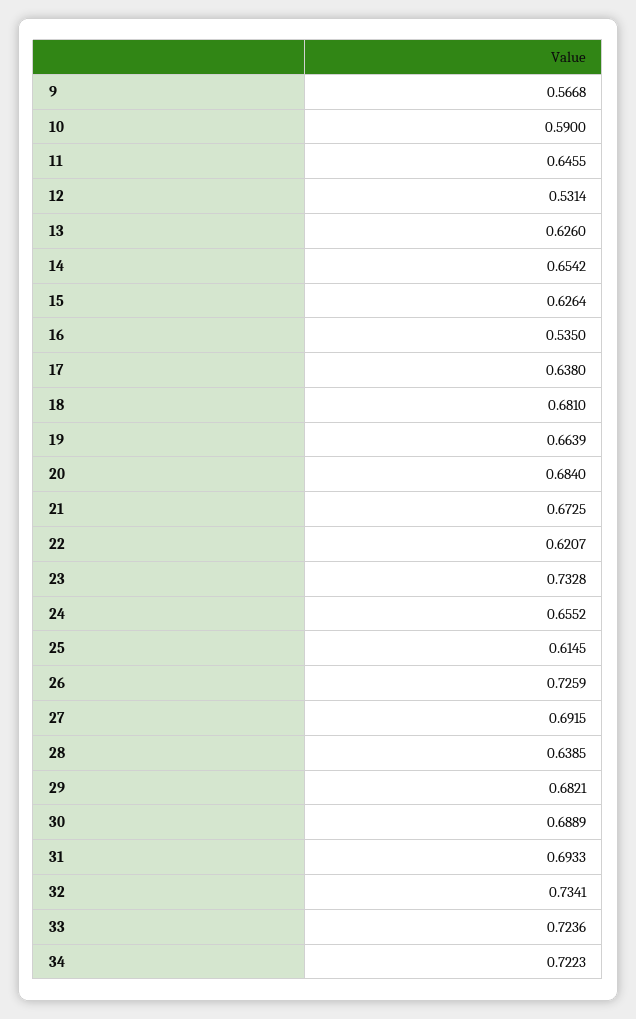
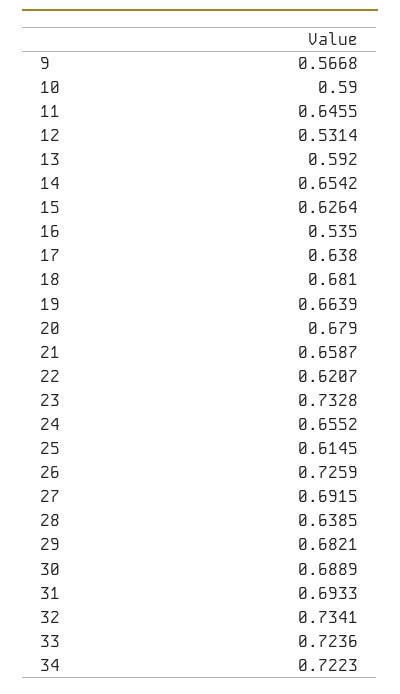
13: 0.626 -> 0.592
20: 0.684 -> 0.679
21: 0.6725 -> 0.6587

